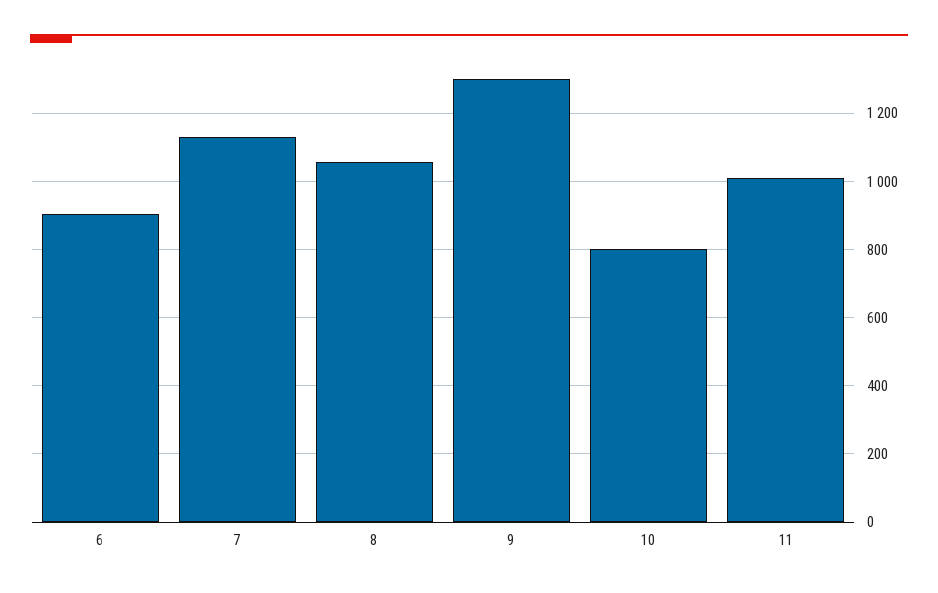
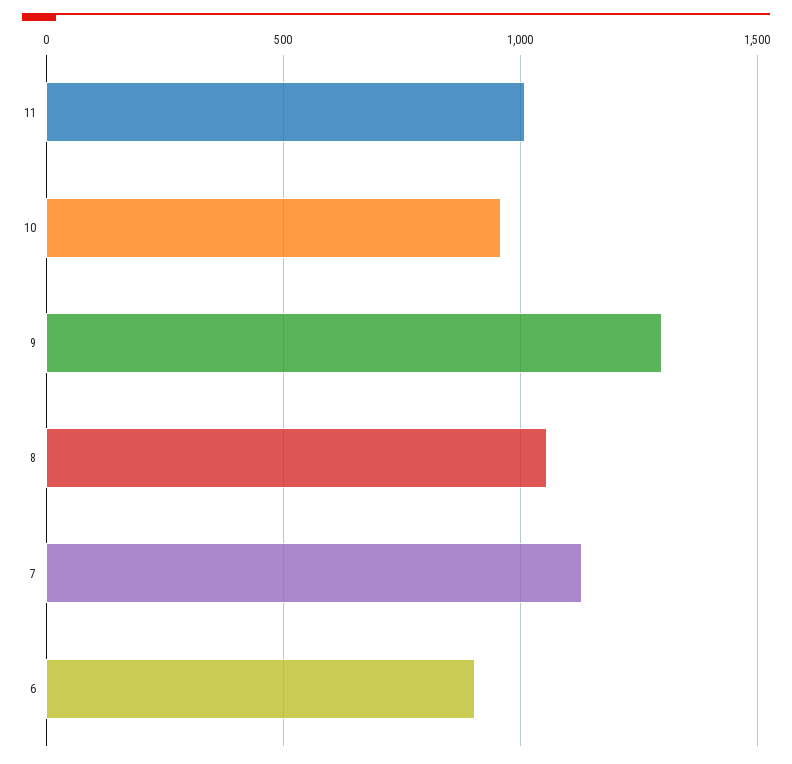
10: 800 -> 950

